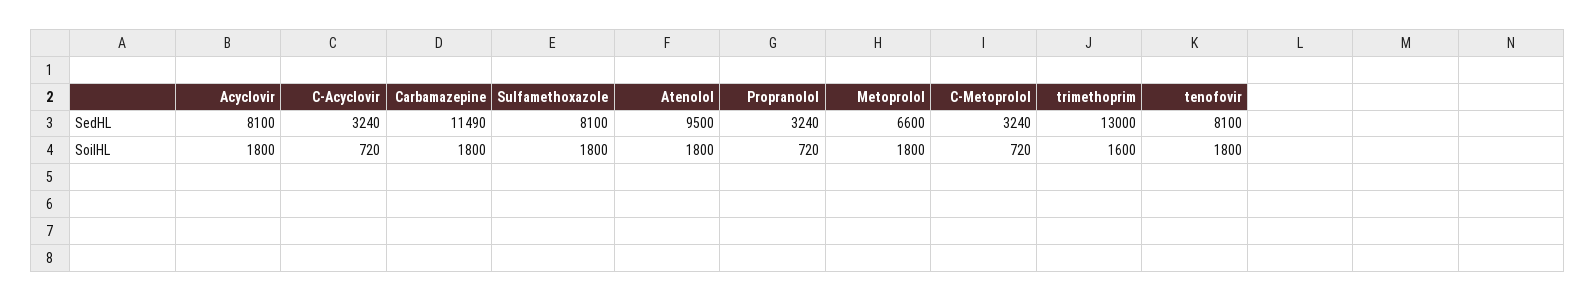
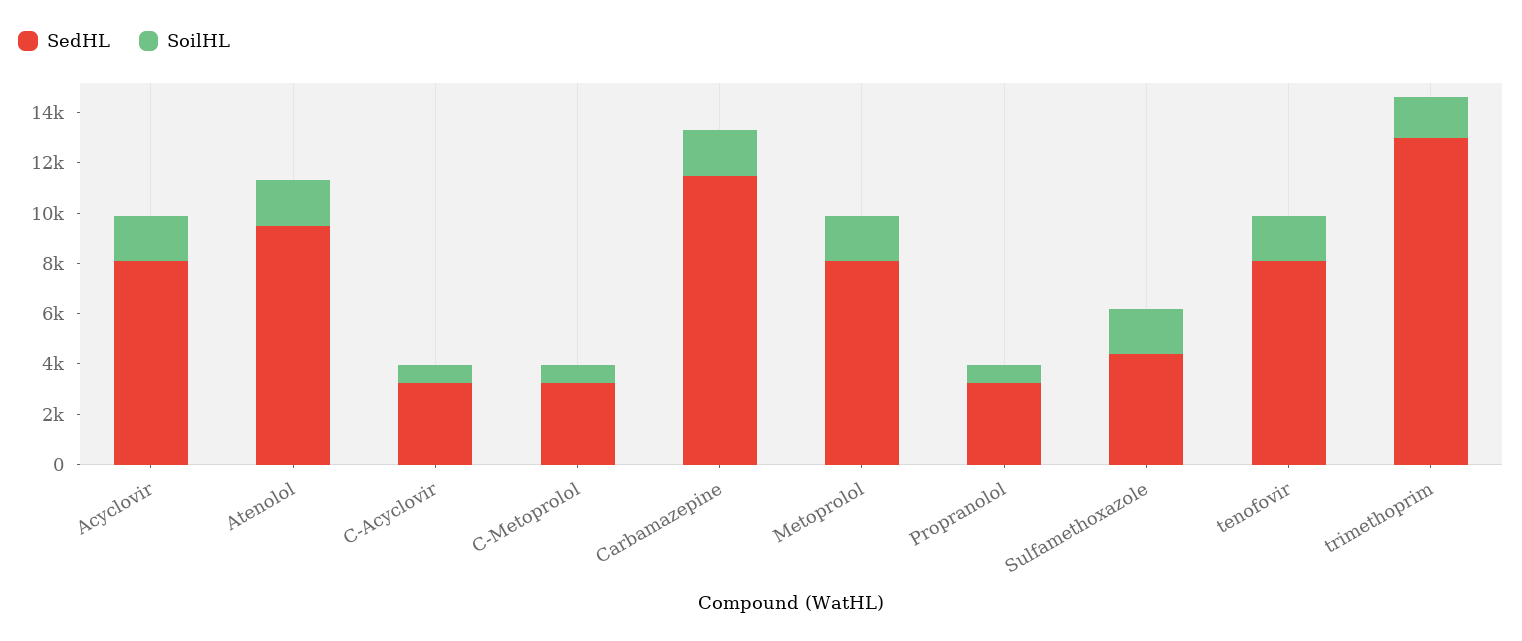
SedHL, Sulfamethoxazole: 8100 -> 4500
SedHL, Metoprolol: 6600 -> 8000

